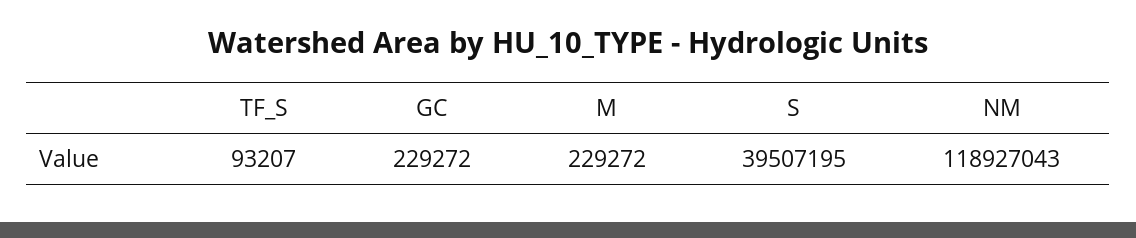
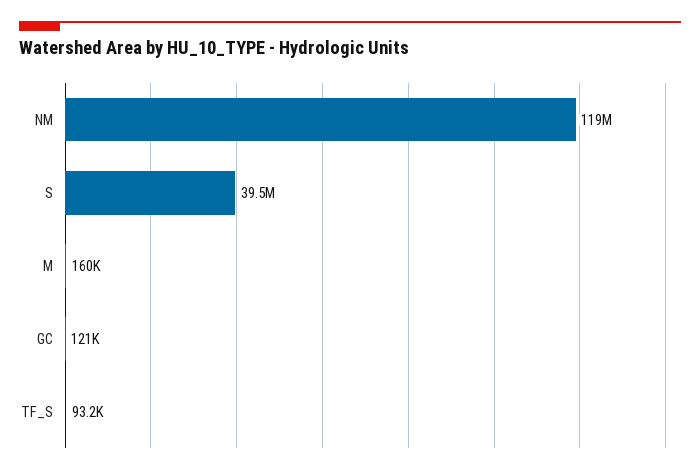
GC: 229272 -> 121000
M: 229272 -> 160000

